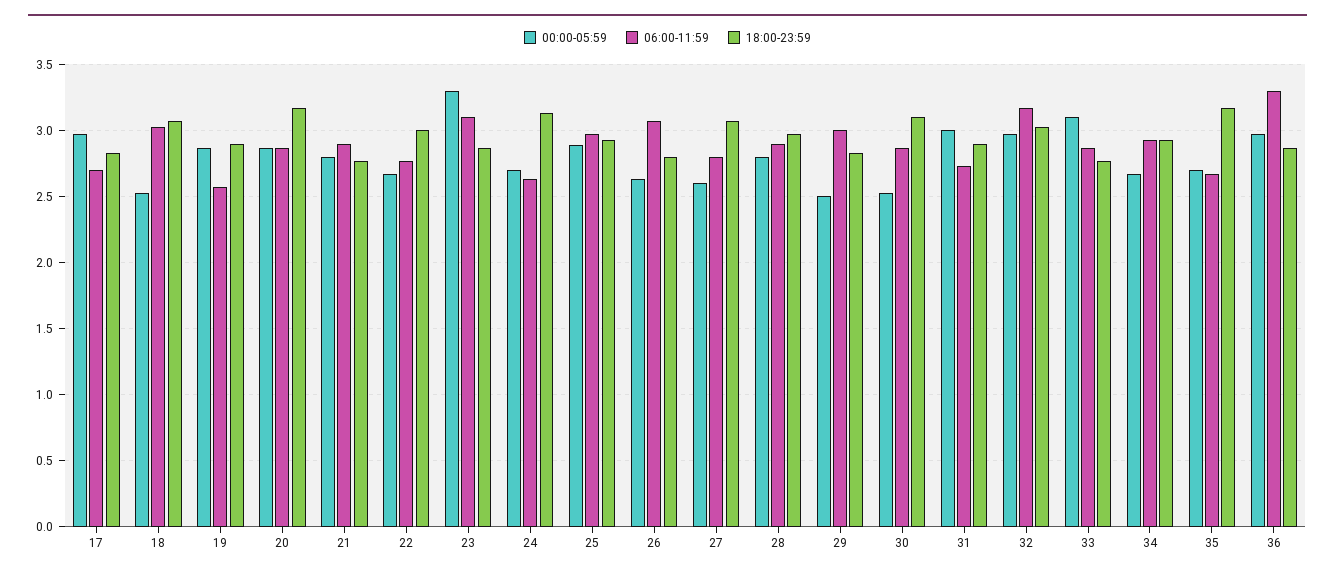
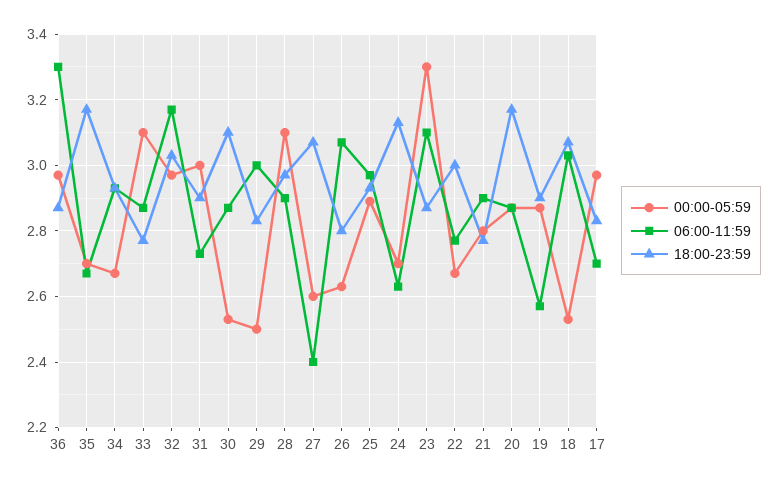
06:00-11:59, 27: 2.8 -> 2.4
00:00-05:59, 28: 2.8 -> 3.1

